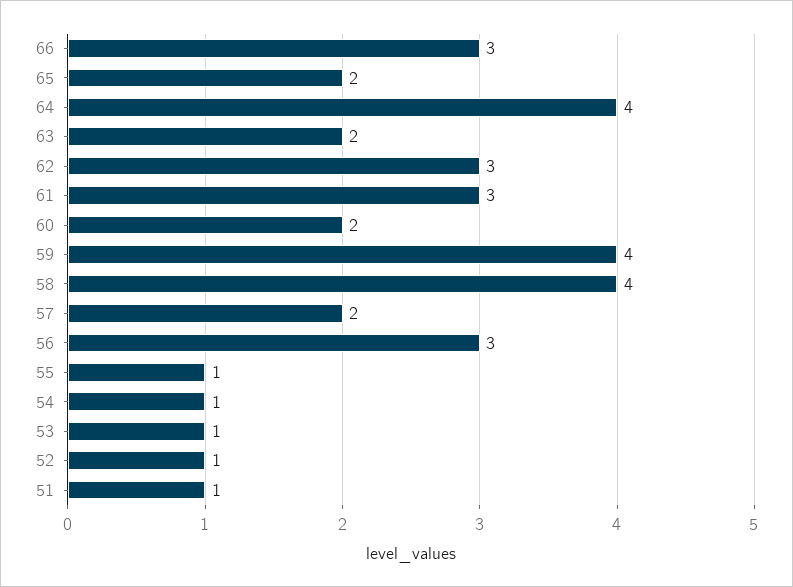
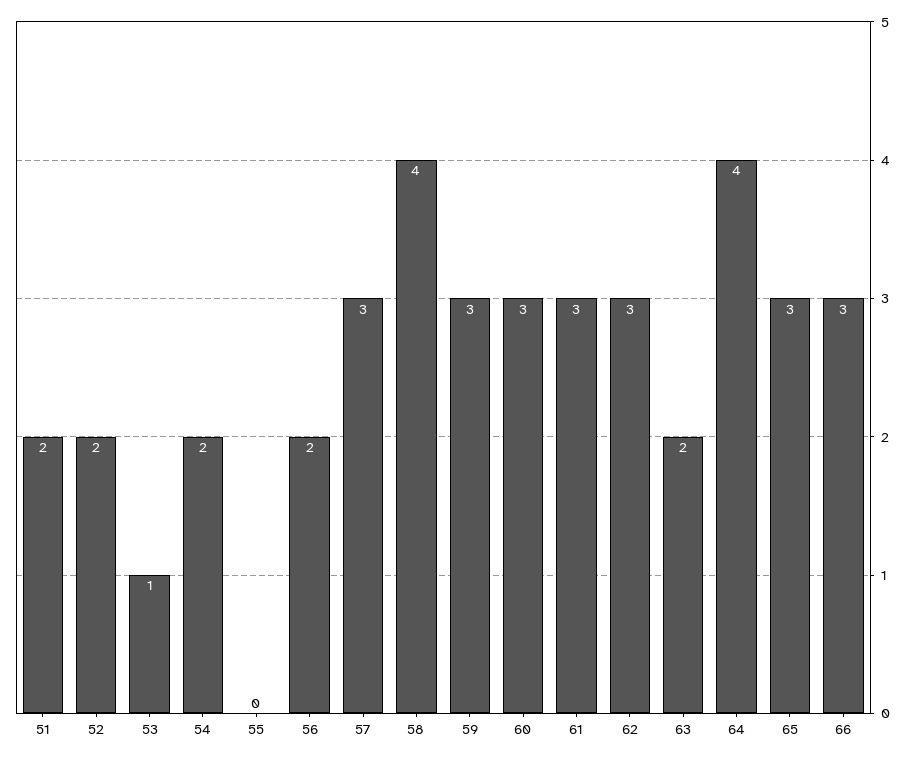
65: 2 -> 3
60: 2 -> 3
59: 4 -> 3
57: 2 -> 3
56: 3 -> 2
55: 1 -> 0
54: 1 -> 2
52: 1 -> 2
51: 1 -> 2

